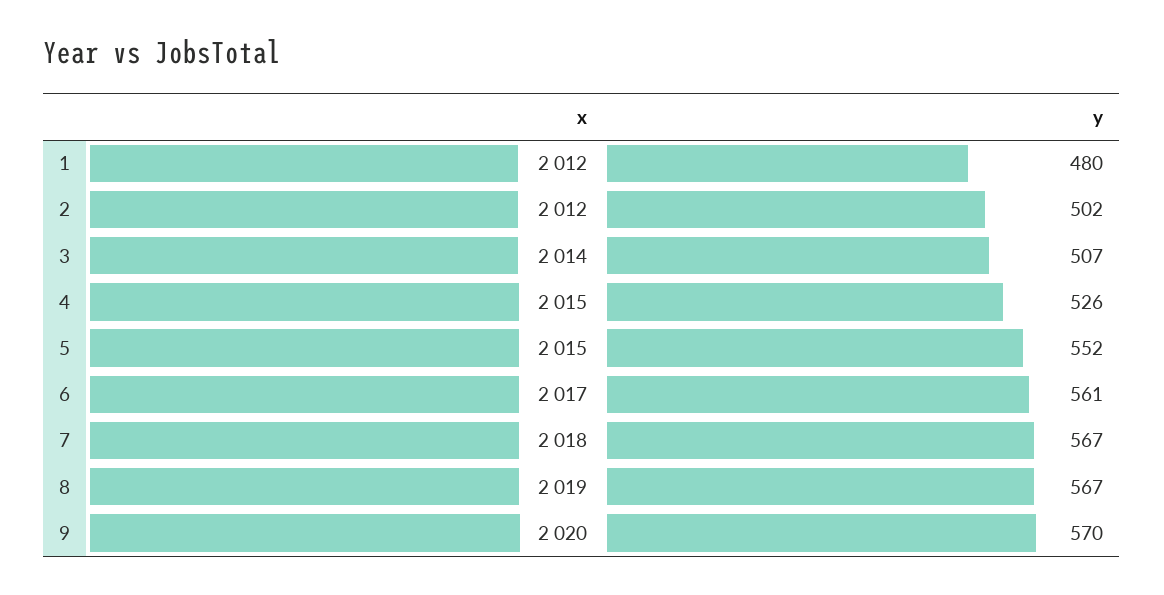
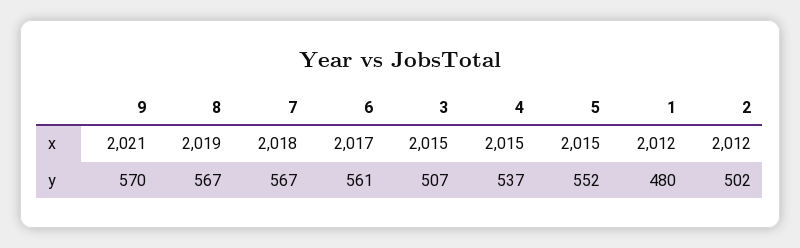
x, 3: 2014 -> 2015
y, 4: 526 -> 537
x, 9: 2020 -> 2021

